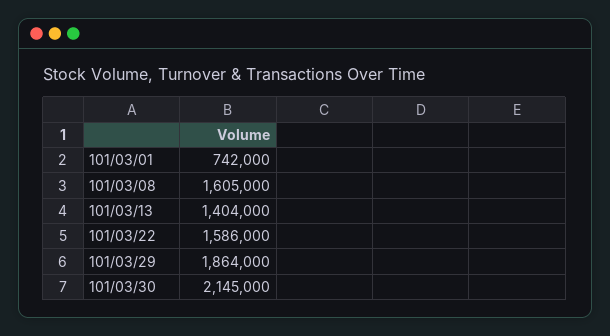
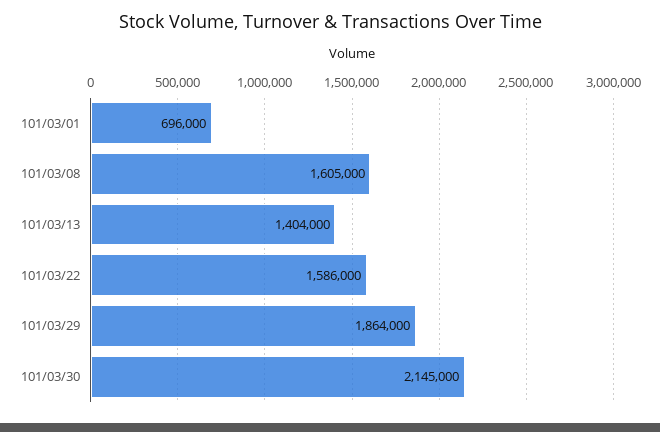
101/03/01: 742000 -> 696000

